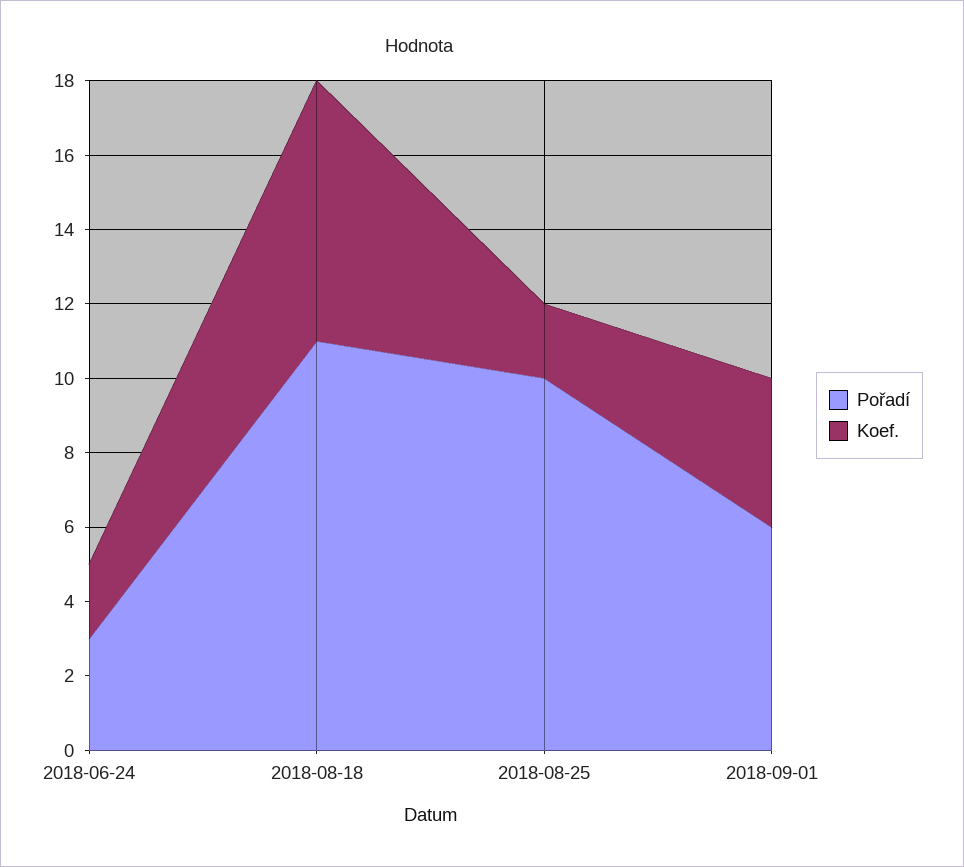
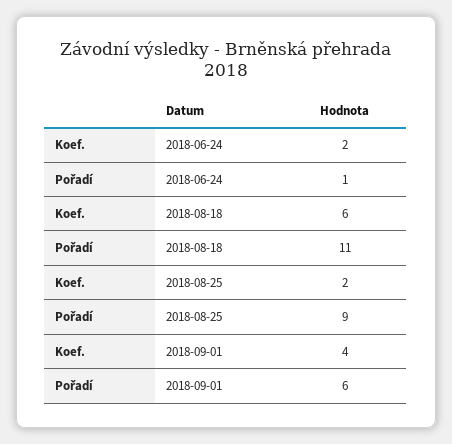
Pořadí, 2018-06-24: 3 -> 1
Koef., 2018-08-18: 7 -> 6
Pořadí, 2018-08-25: 10 -> 9

